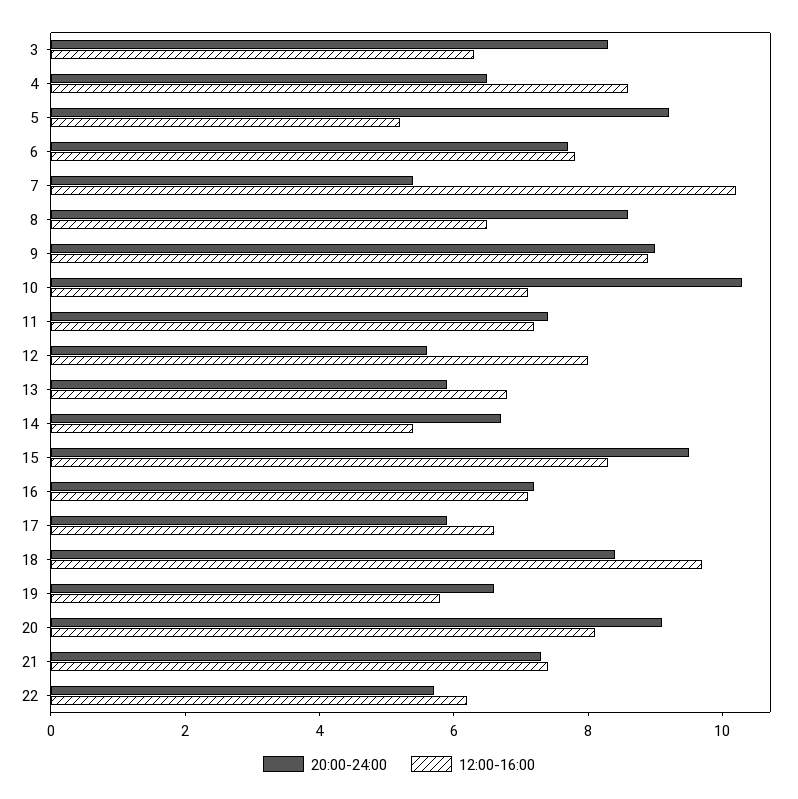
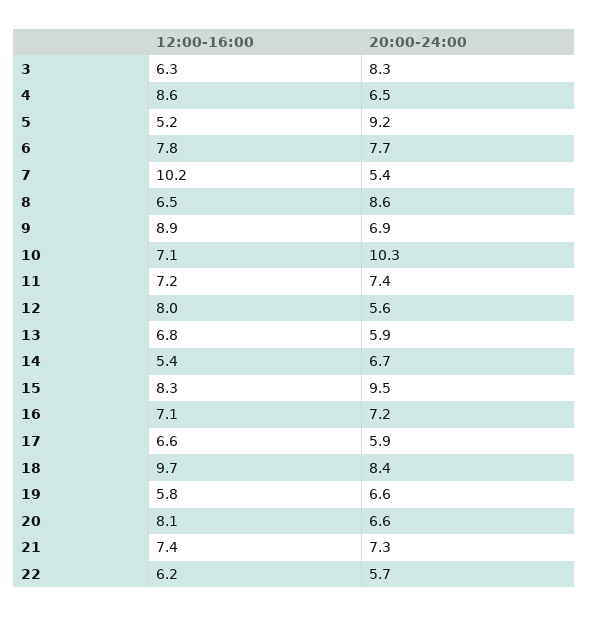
20:00-24:00, 9: 9 -> 6.9
20:00-24:00, 20: 9 -> 6.6

